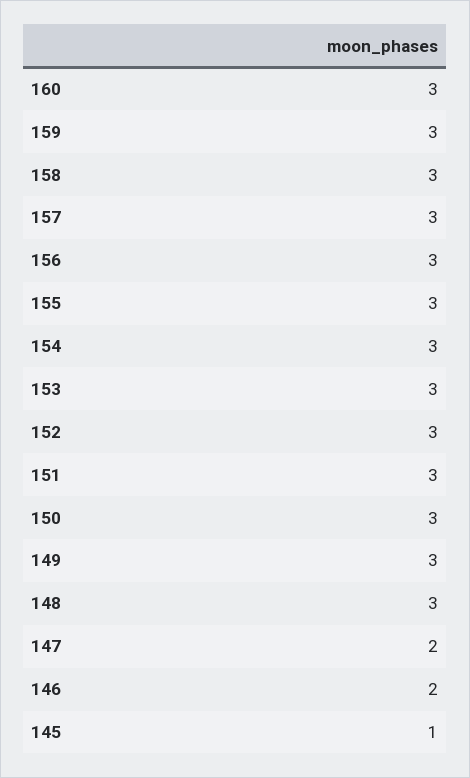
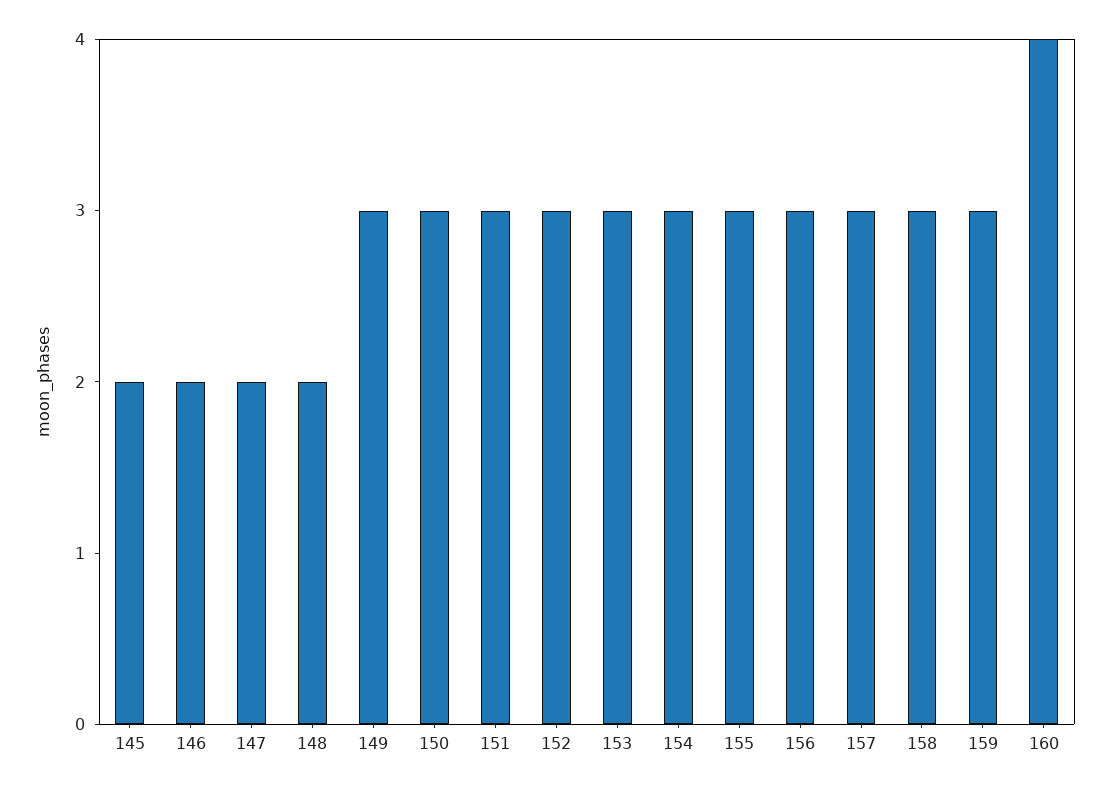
160: 3 -> 4
148: 3 -> 2
145: 1 -> 2

